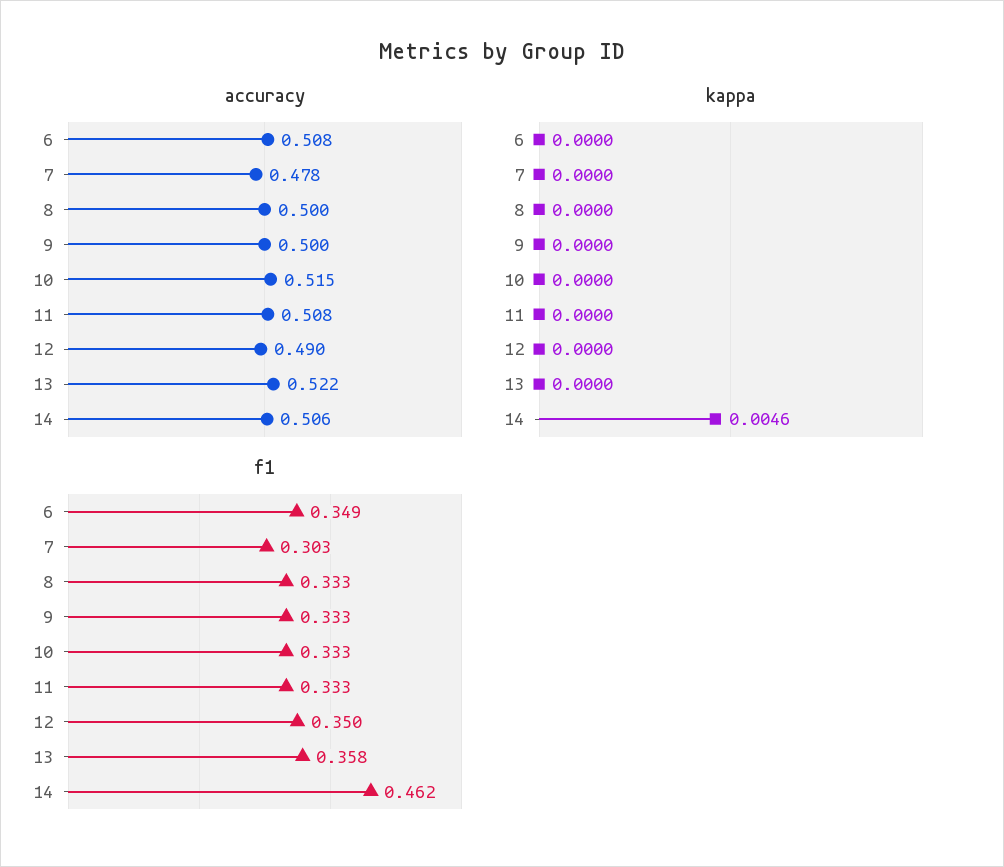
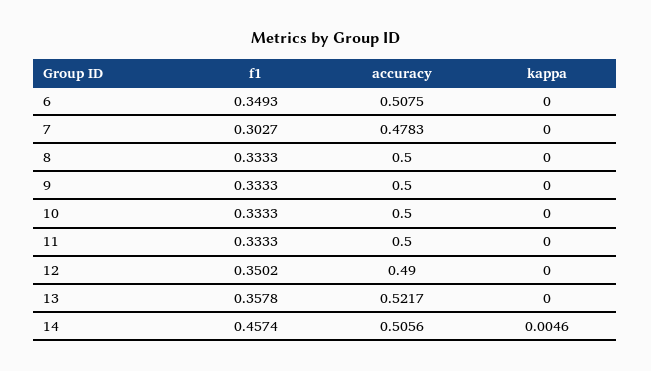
accuracy, 10: 0.515 -> 0.5
accuracy, 11: 0.508 -> 0.5
f1, 14: 0.462 -> 0.4574

